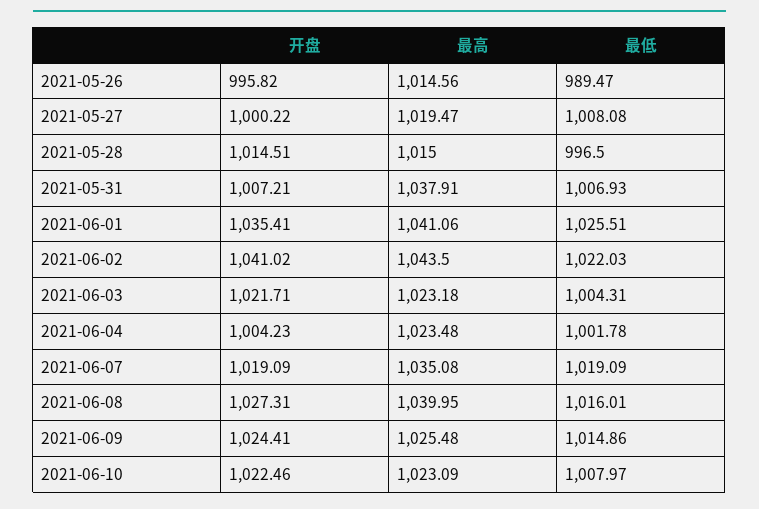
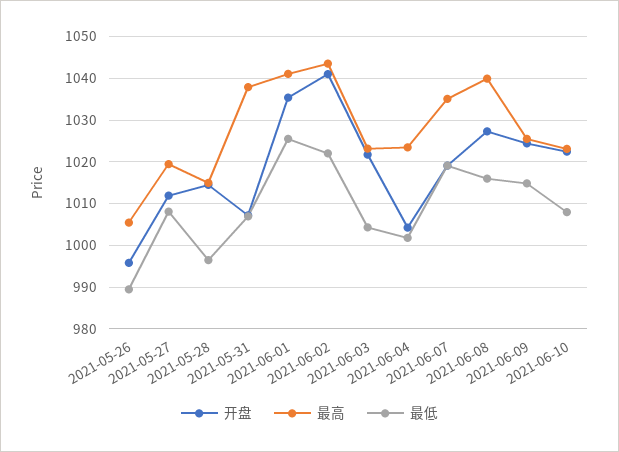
最高, 2021-05-26: 1014.56 -> 1006
开盘, 2021-05-27: 1000.22 -> 1012

